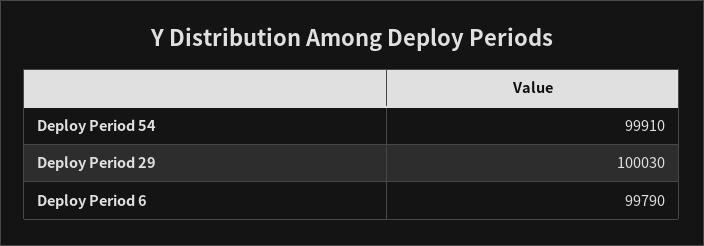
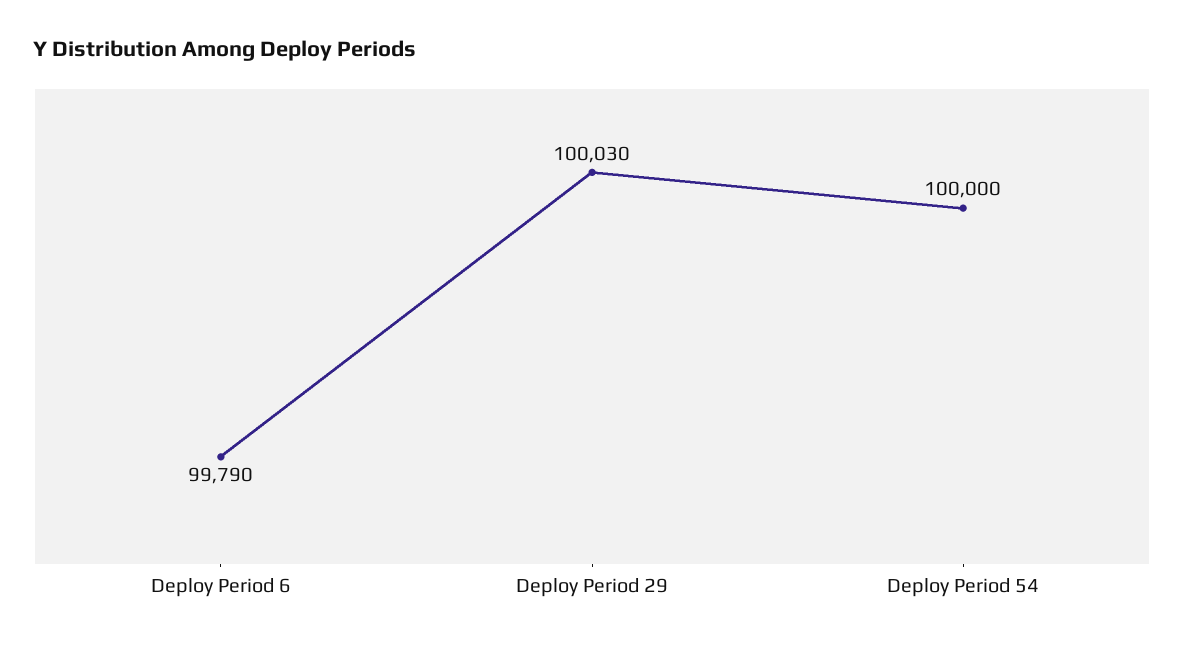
Deploy Period 54: 99910 -> 100000

